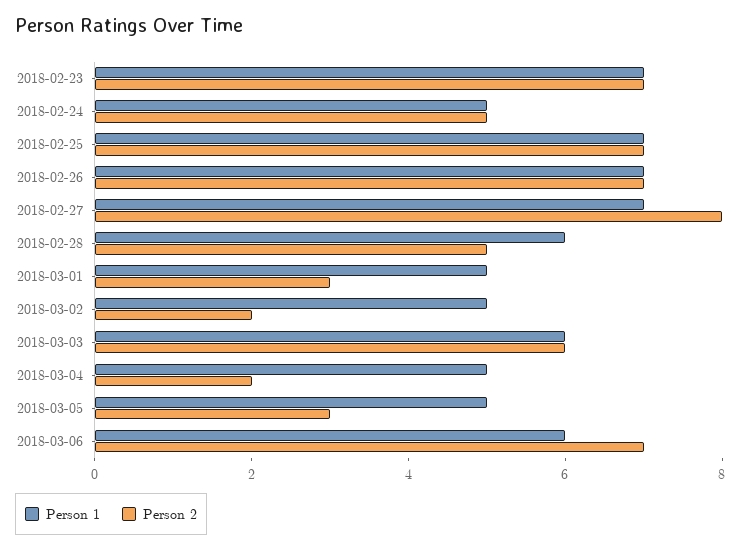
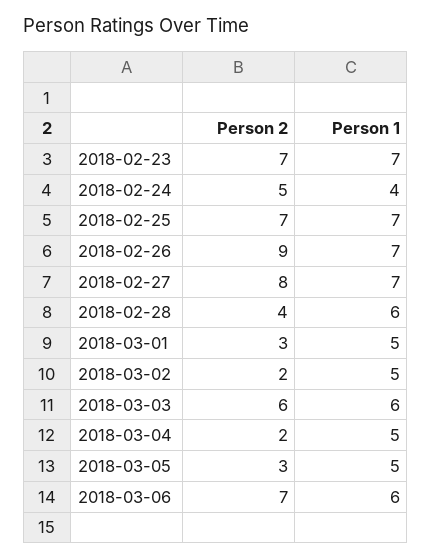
Person 1, 2018-02-24: 5 -> 4
Person 2, 2018-02-26: 7 -> 9
Person 2, 2018-02-28: 5 -> 4

